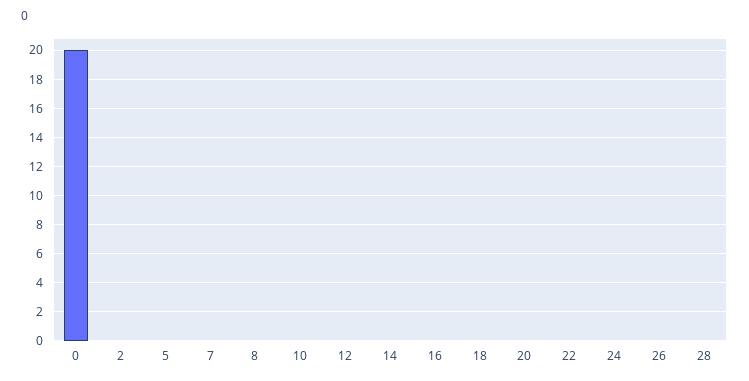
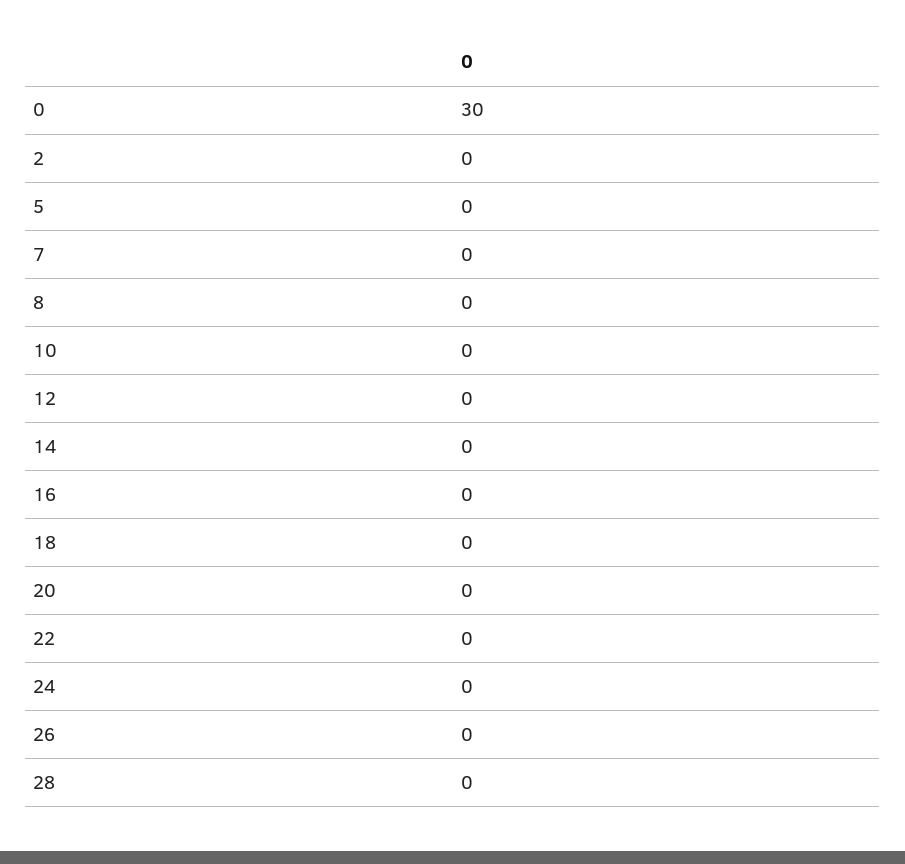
0: 20 -> 30

